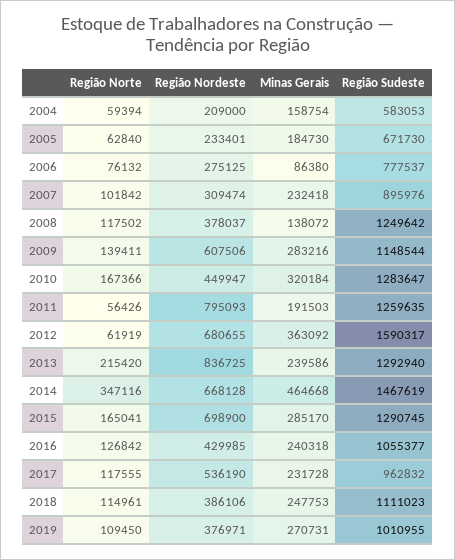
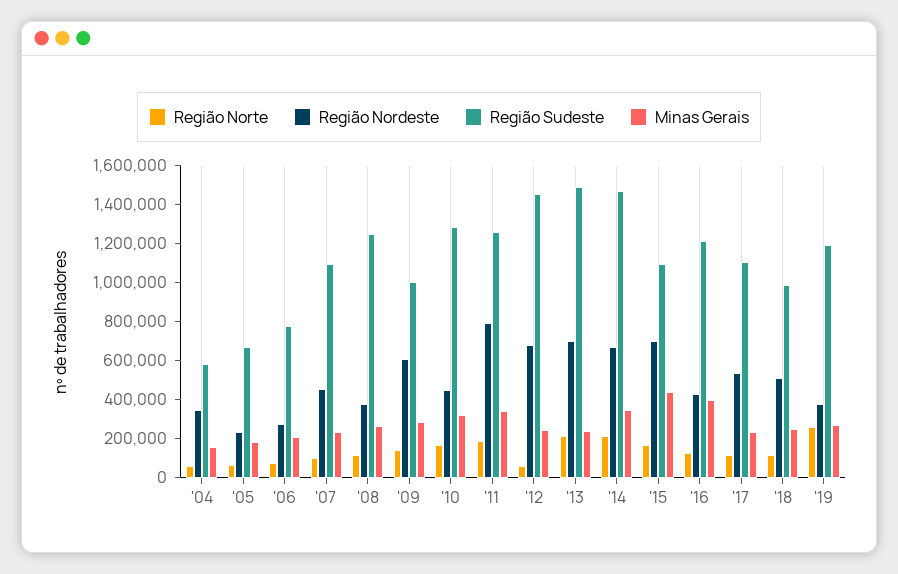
Região Nordeste, 2004: 209000 -> 350000
Minas Gerais, 2006: 86380 -> 200000
Região Nordeste, 2007: 309474 -> 450000
Região Sudeste, 2007: 895976 -> 1100000
Minas Gerais, 2008: 138072 -> 250000
Região Sudeste, 2009: 1148544 -> 1000000
Região Norte, 2011: 56426 -> 200000
Minas Gerais, 2011: 191503 -> 350000
Minas Gerais, 2012: 363092 -> 250000
Região Sudeste, 2012: 1590317 -> 1450000
Região Nordeste, 2013: 836725 -> 700000
Região Sudeste, 2013: 1292940 -> 1500000
Região Norte, 2014: 347116 -> 200000
Minas Gerais, 2014: 464668 -> 350000
Minas Gerais, 2015: 285170 -> 450000
Região Sudeste, 2015: 1290745 -> 1100000
Minas Gerais, 2016: 240318 -> 400000
Região Sudeste, 2016: 1055377 -> 1200000
Região Sudeste, 2017: 962832 -> 1100000
Região Nordeste, 2018: 386106 -> 500000
Região Sudeste, 2018: 1111023 -> 1000000
Região Norte, 2019: 109450 -> 250000
Região Sudeste, 2019: 1010955 -> 1200000

